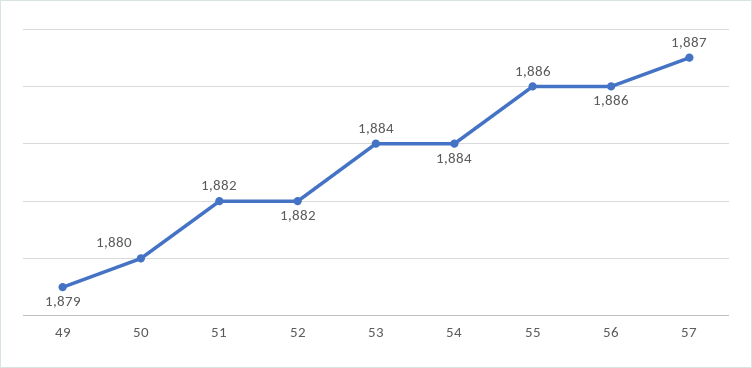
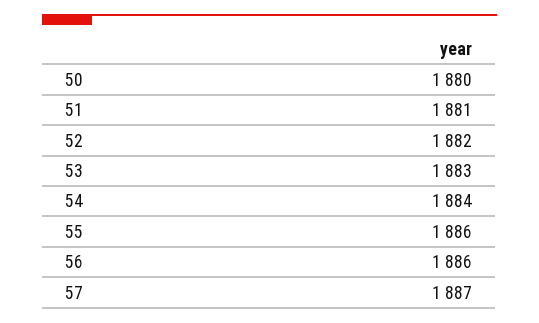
49: 1879 -> none
51: 1882 -> 1881
53: 1884 -> 1883

